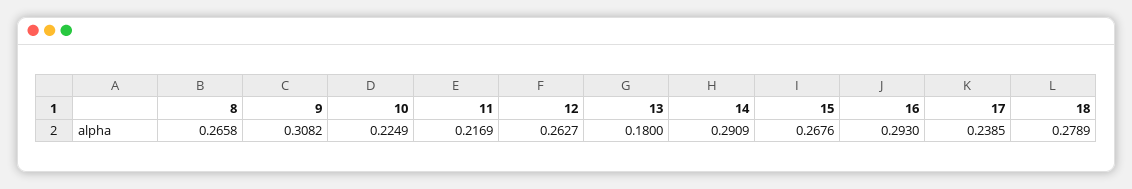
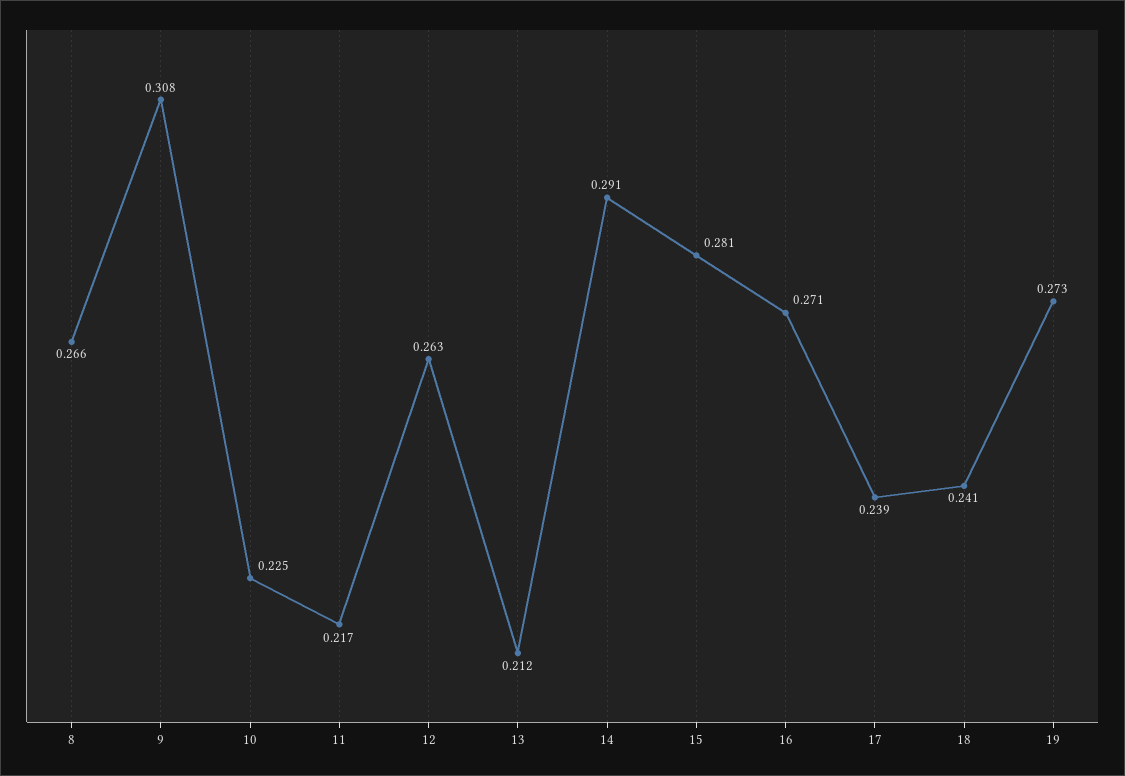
13: 0.18 -> 0.212
15: 0.2676 -> 0.281
16: 0.293 -> 0.271
18: 0.2789 -> 0.241
19: none -> 0.273

